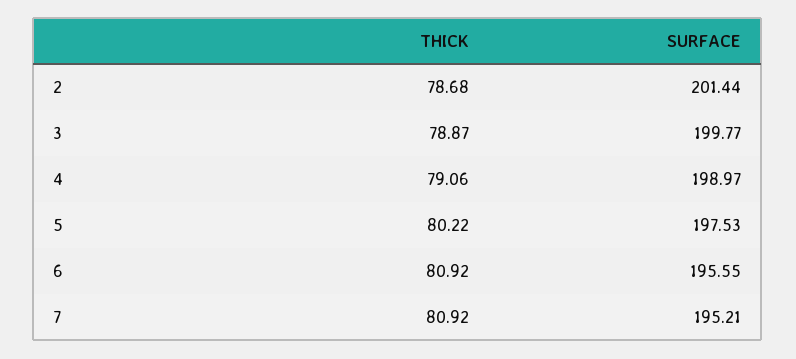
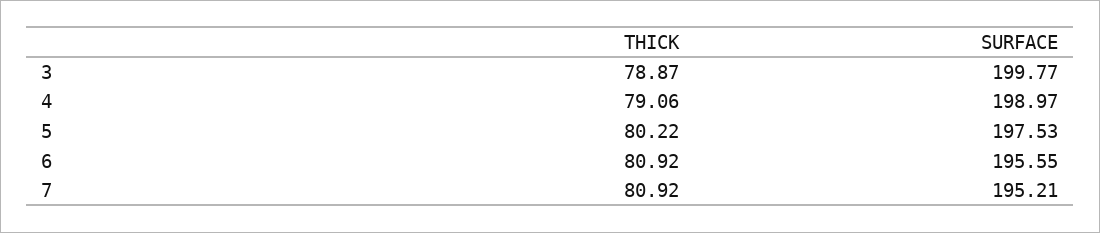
THICK, 2: 78.68 -> none
SURFACE, 2: 201.44 -> none

